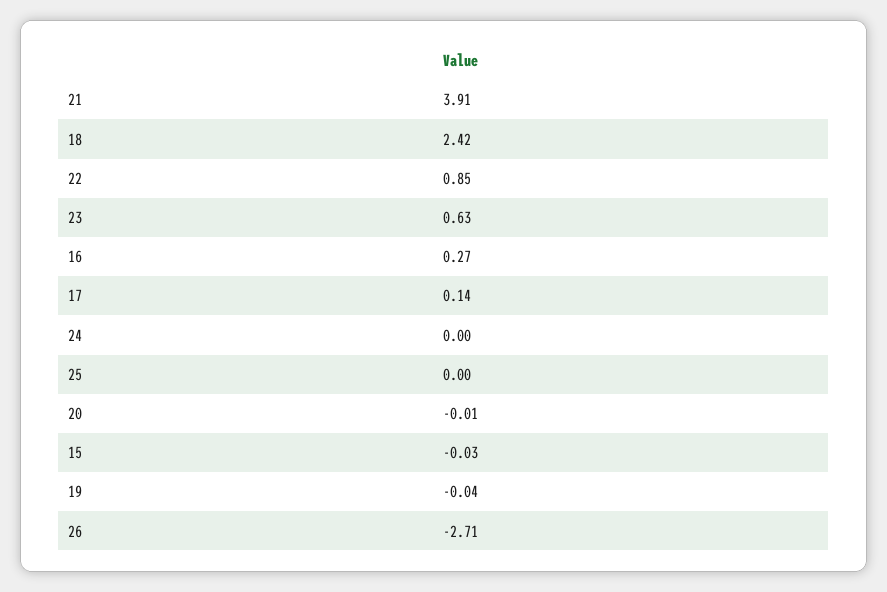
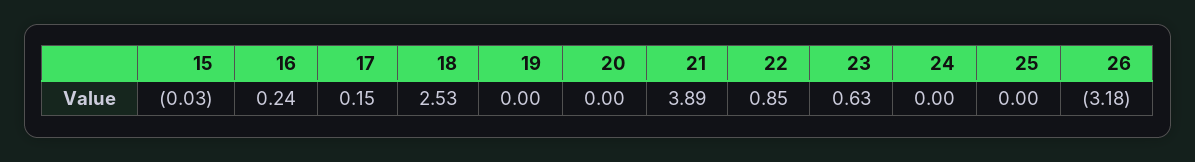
21: 3.91 -> 3.89
18: 2.42 -> 2.53
16: 0.27 -> 0.24
17: 0.14 -> 0.15
20: -0.01 -> 0
19: -0.04 -> 0
26: -2.71 -> -3.18

